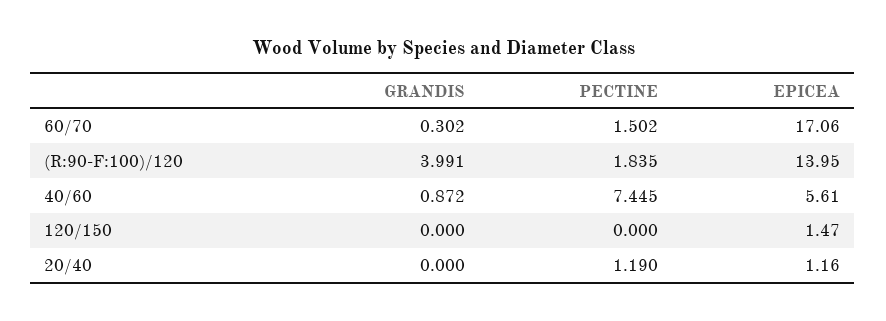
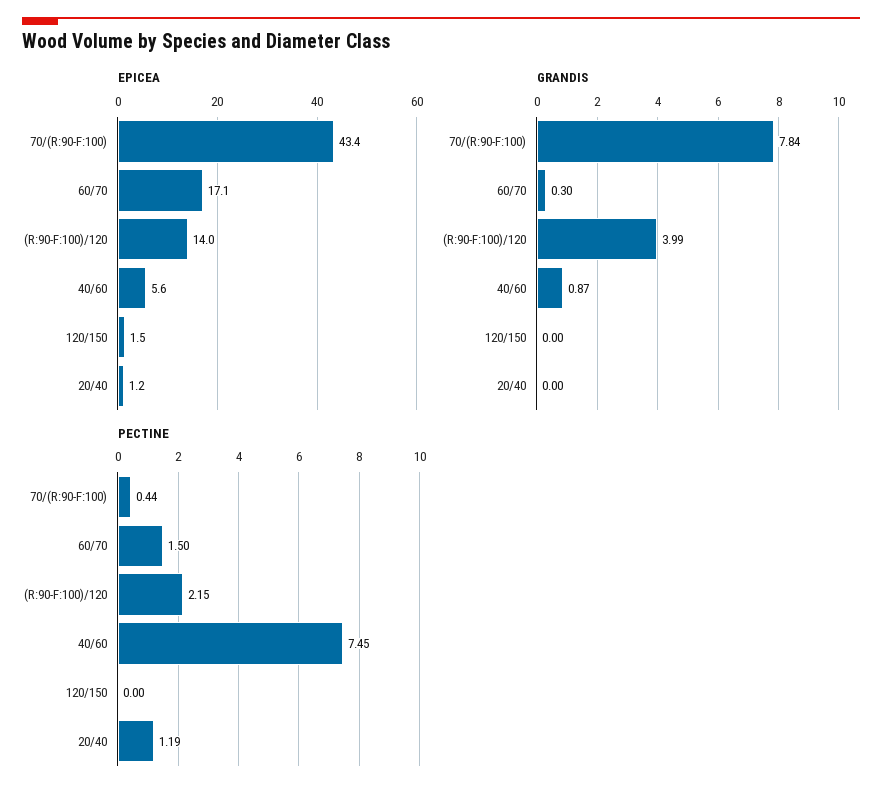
PECTINE, (R:90-F:100)/120: 1.835 -> 2.15
EPICEA, 70/(R:90-F:100): none -> 43.4
GRANDIS, 70/(R:90-F:100): none -> 7.84
PECTINE, 70/(R:90-F:100): none -> 0.44

